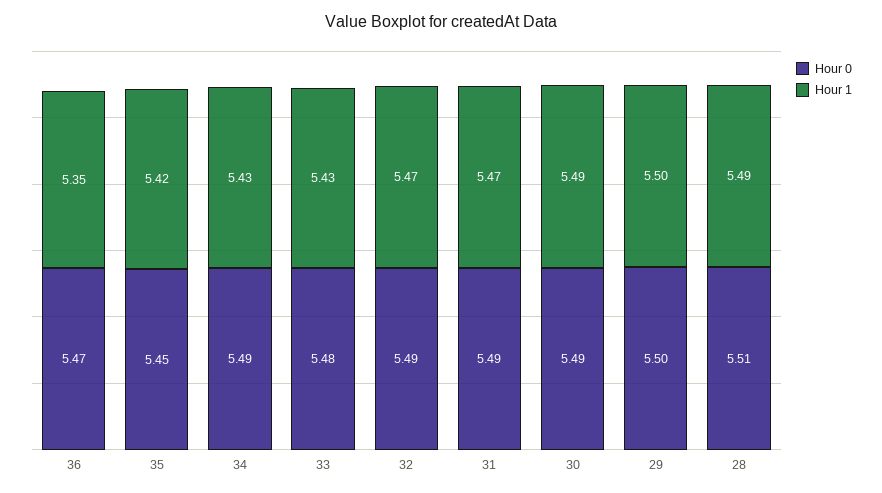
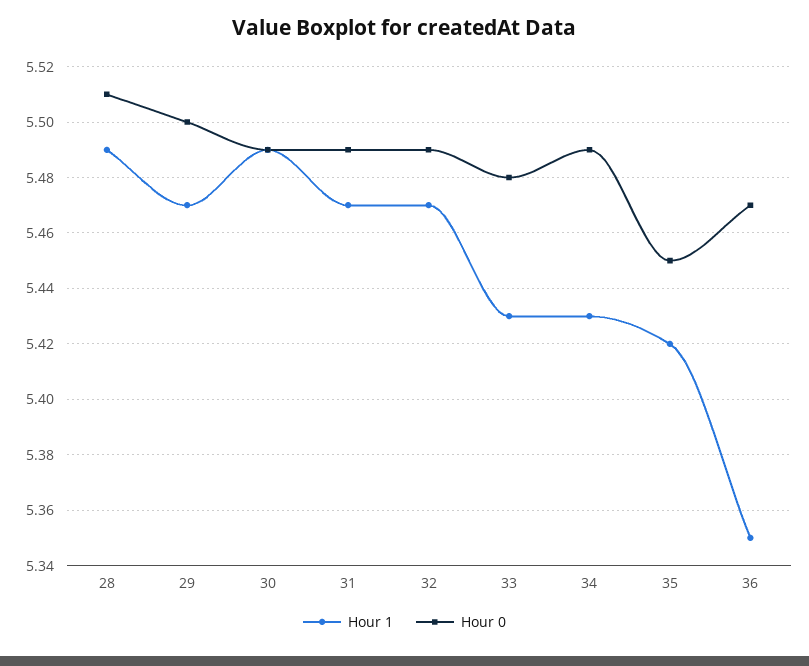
Hour 1, 29: 5.5 -> 5.47

